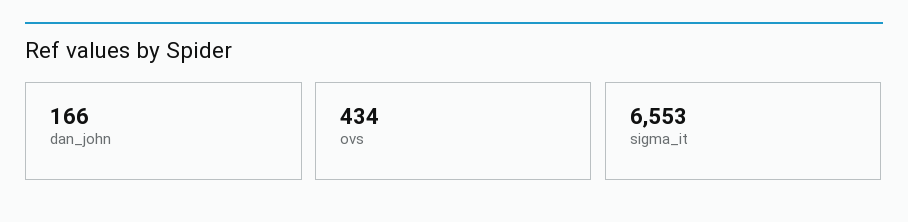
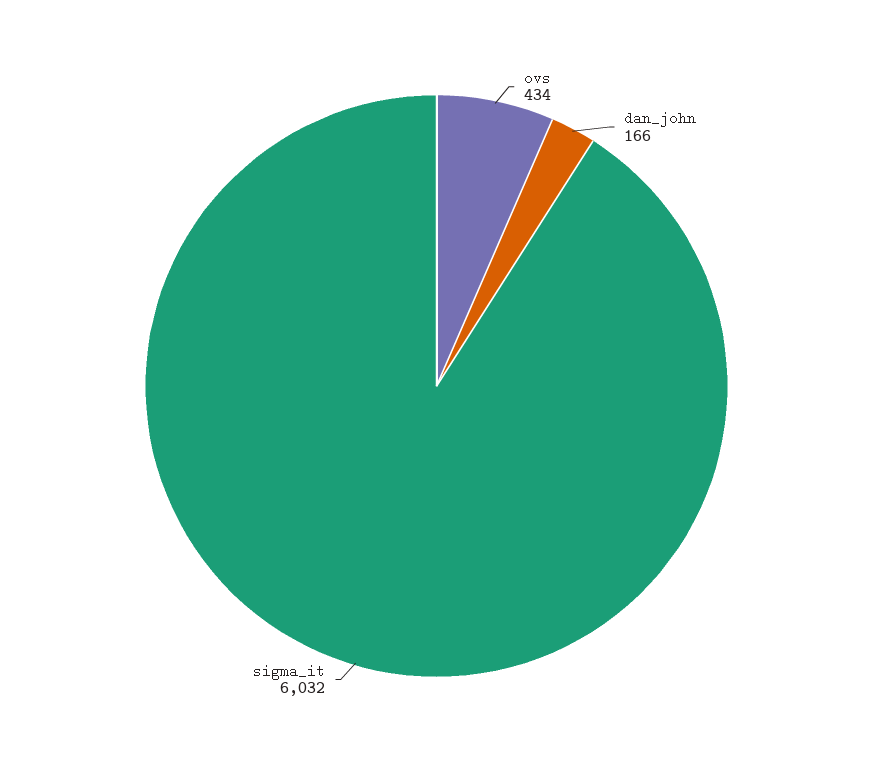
sigma_it: 6553 -> 6032

